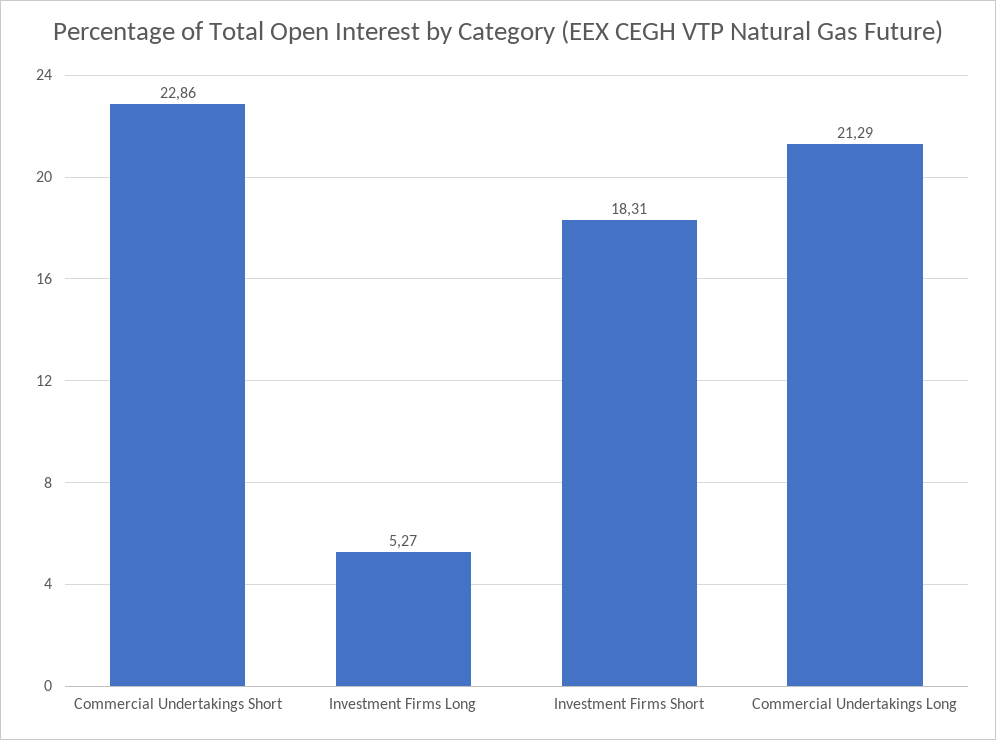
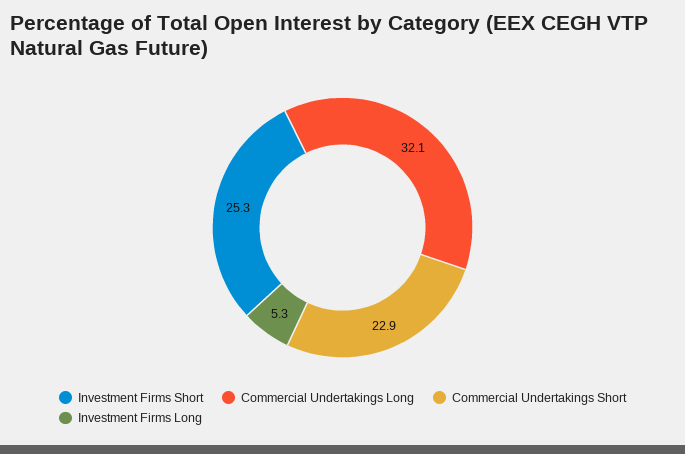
Investment Firms Short: 18.31 -> 25.3
Commercial Undertakings Long: 21.29 -> 32.1

